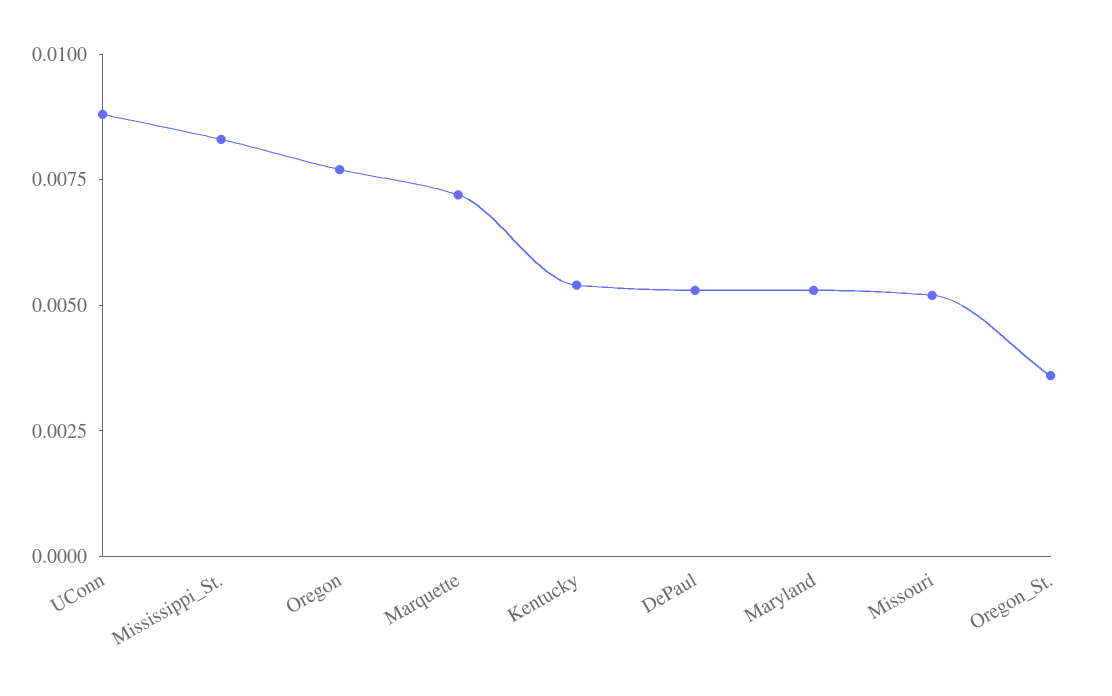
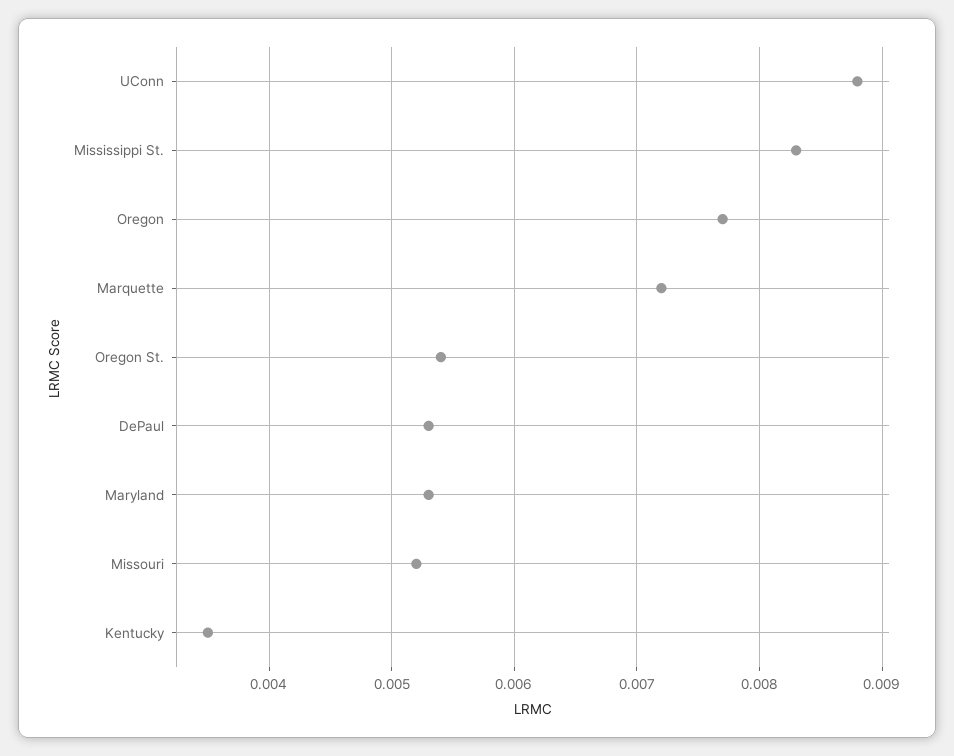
Kentucky: 0.0055 -> 0.0035
Oregon_St.: 0.0035 -> 0.0054

